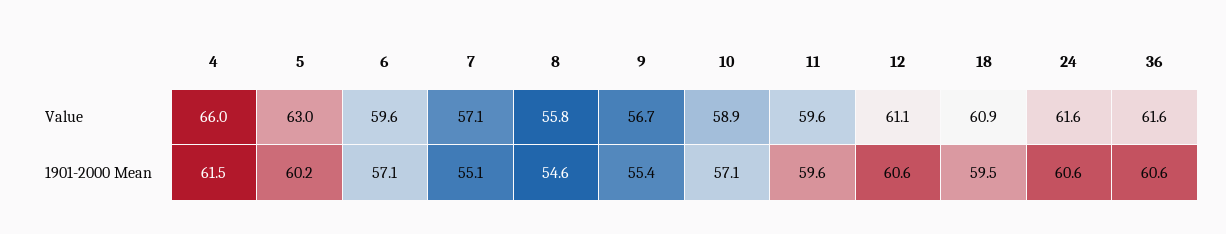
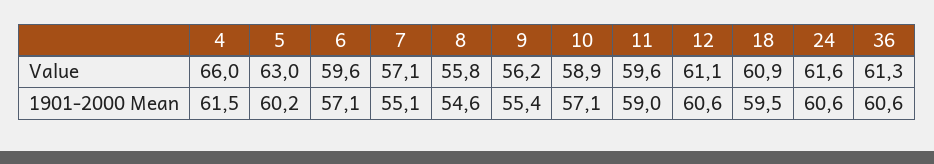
9, Value: 56.7 -> 56.2
36, Value: 61.6 -> 61.3
11, 1901-2000 Mean: 59.6 -> 59

